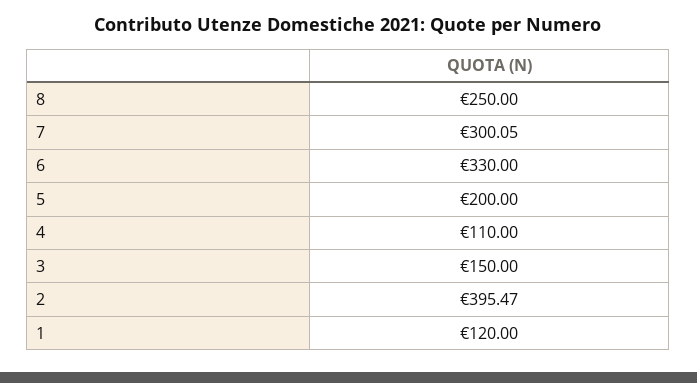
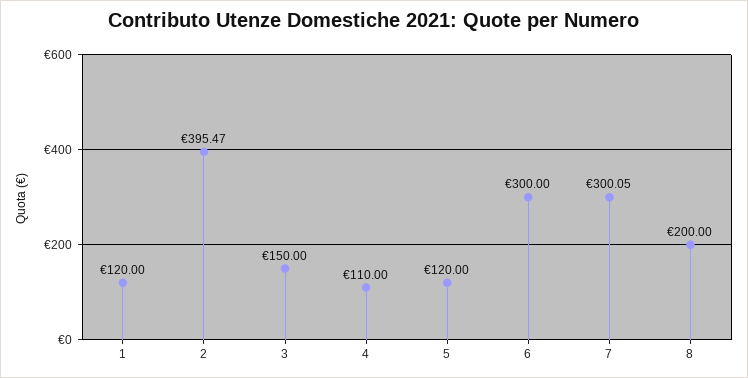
8: 250 -> 200
6: 330 -> 300
5: 200 -> 120

